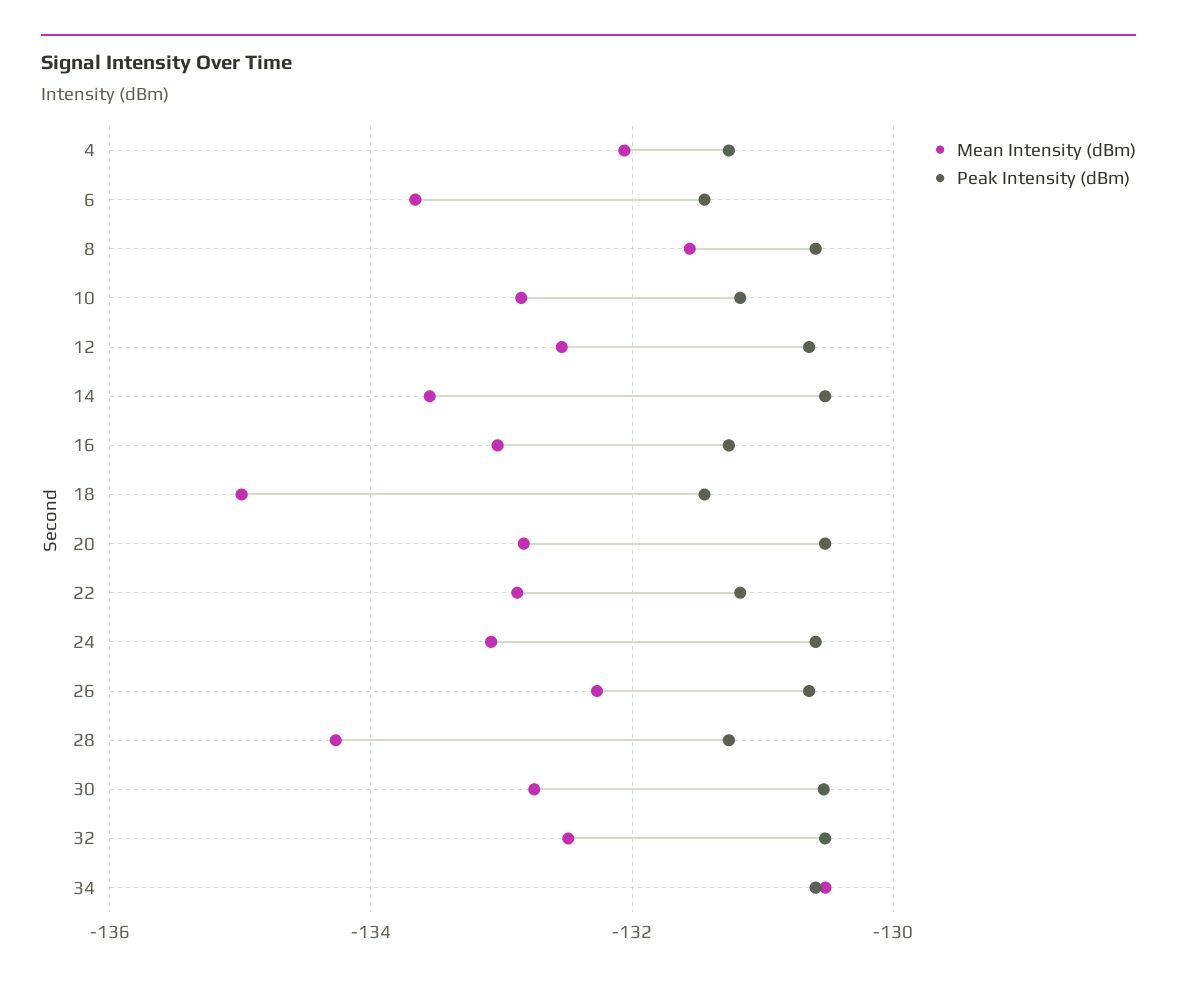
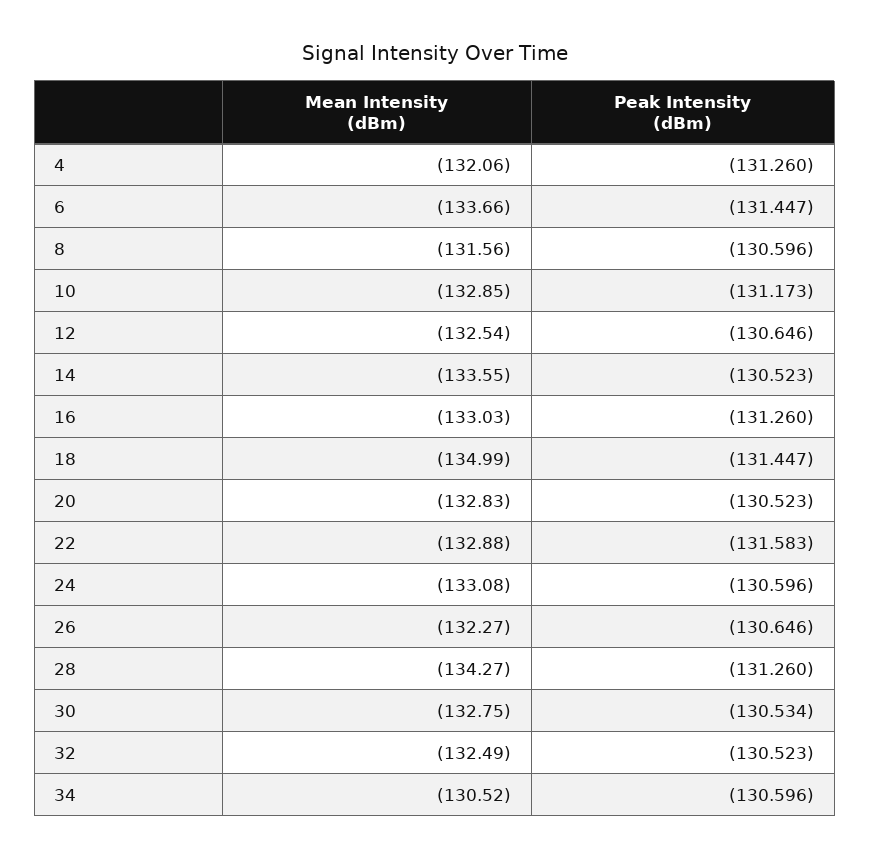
Peak Intensity (dBm), 22: -131.2 -> -131.583

